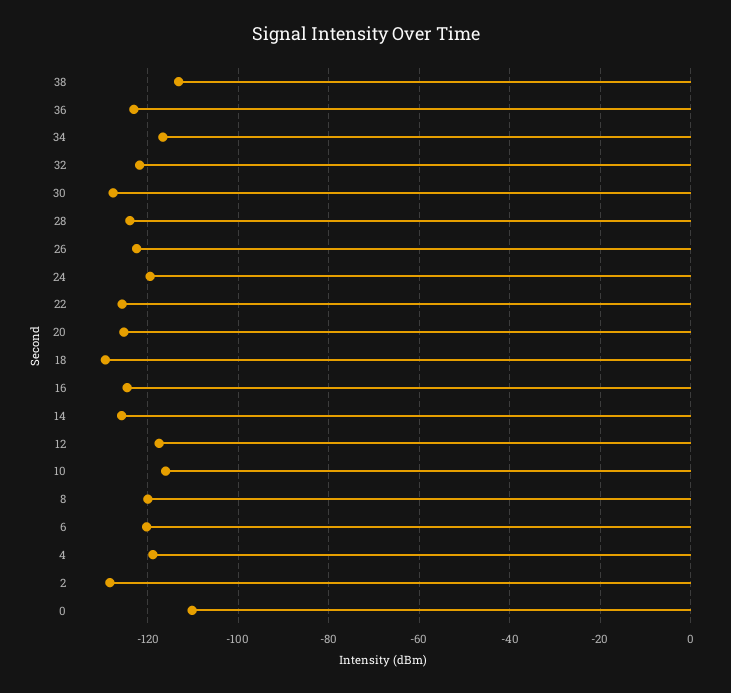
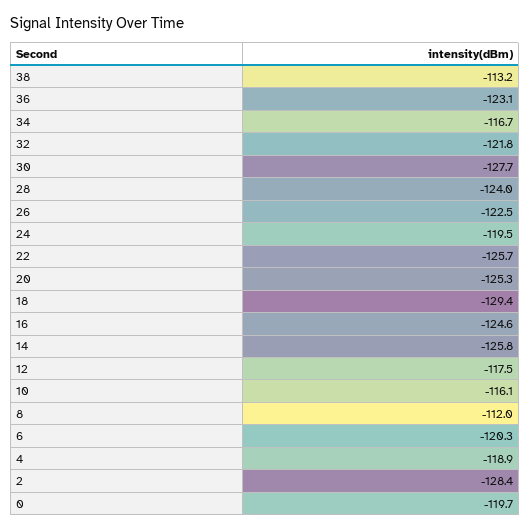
8: -120 -> -112
0: -110 -> -119.7

